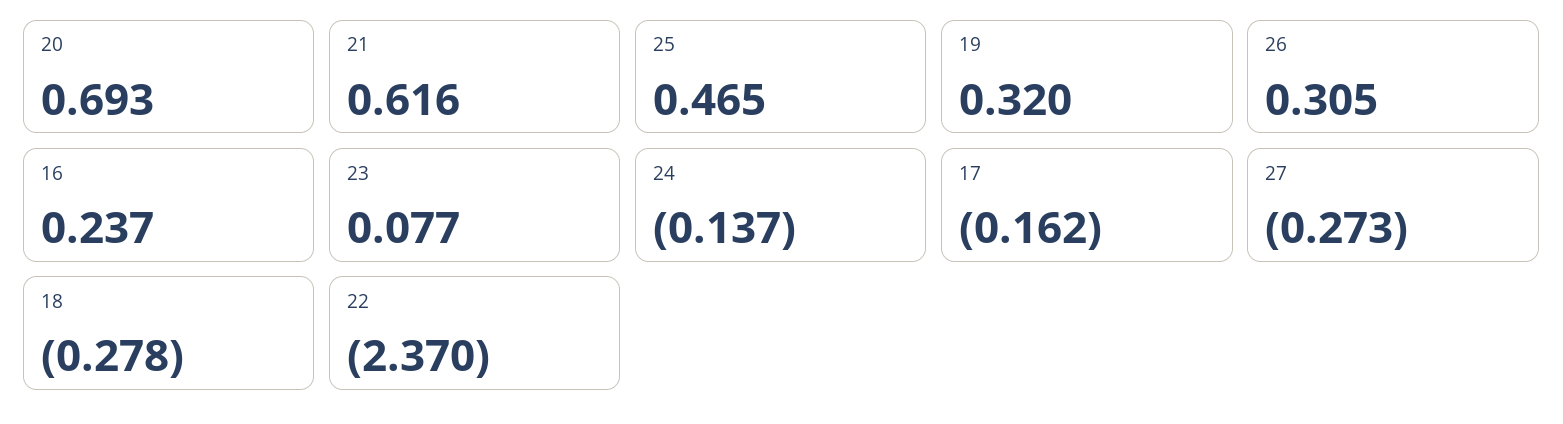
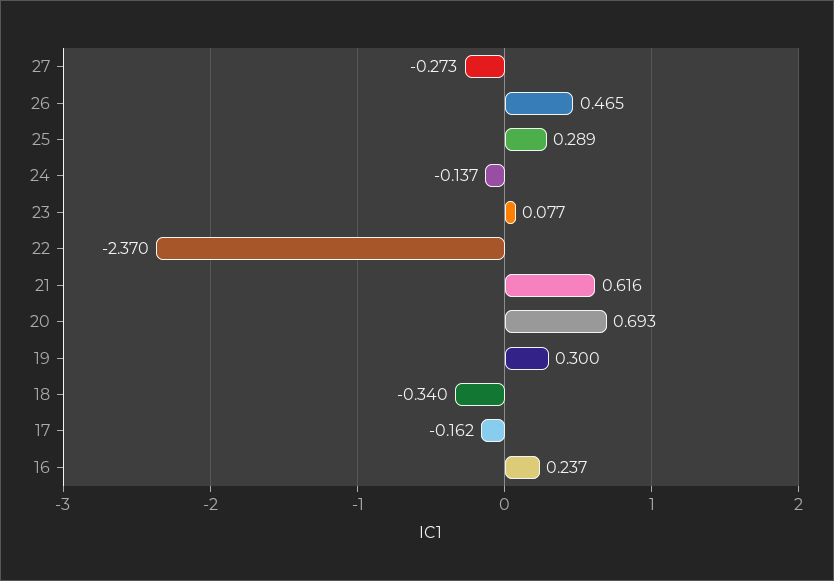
25: 0.465 -> 0.289
19: 0.32 -> 0.3
26: 0.305 -> 0.465
18: -0.278 -> -0.34

